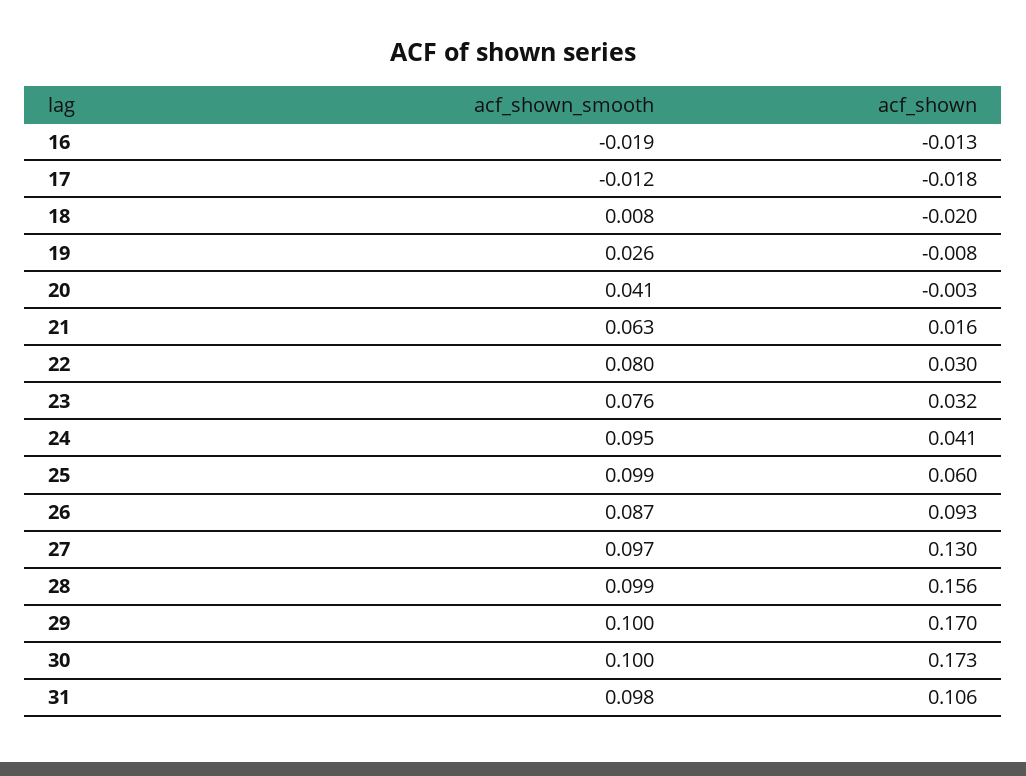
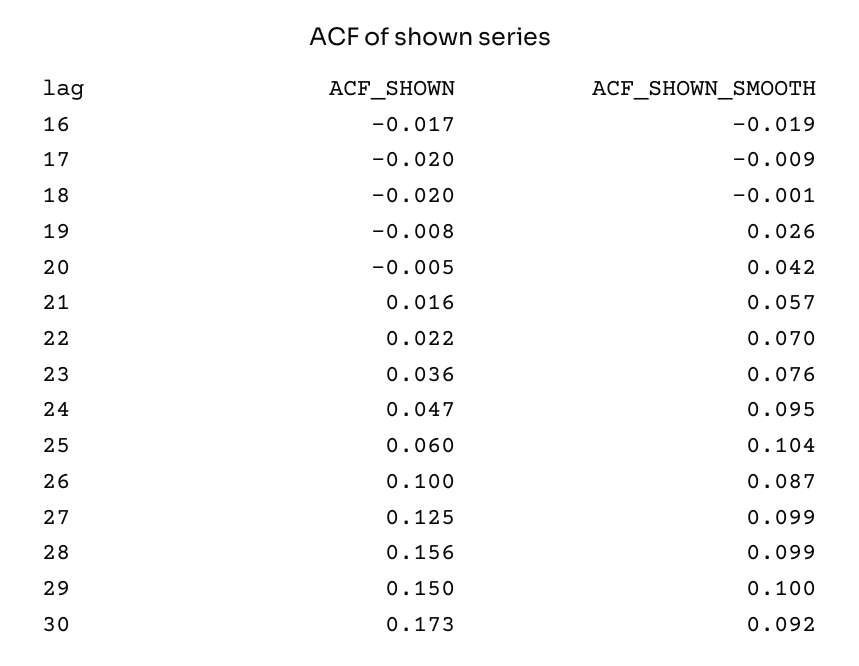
acf_shown, 16: -0.013 -> -0.017
acf_shown_smooth, 17: -0.012 -> -0.009
acf_shown, 17: -0.018 -> -0.02
acf_shown_smooth, 18: 0.008 -> -0.001
acf_shown_smooth, 20: 0.041 -> 0.042
acf_shown, 20: -0.003 -> -0.005
acf_shown_smooth, 21: 0.063 -> 0.057
acf_shown_smooth, 22: 0.08 -> 0.07
acf_shown, 22: 0.03 -> 0.022
acf_shown, 23: 0.032 -> 0.036
acf_shown, 24: 0.041 -> 0.047
acf_shown_smooth, 25: 0.099 -> 0.104
acf_shown, 26: 0.093 -> 0.1
acf_shown_smooth, 27: 0.097 -> 0.099
acf_shown, 27: 0.13 -> 0.125
acf_shown, 29: 0.17 -> 0.15
acf_shown_smooth, 30: 0.1 -> 0.092
acf_shown_smooth, 31: 0.098 -> none
acf_shown, 31: 0.106 -> none

